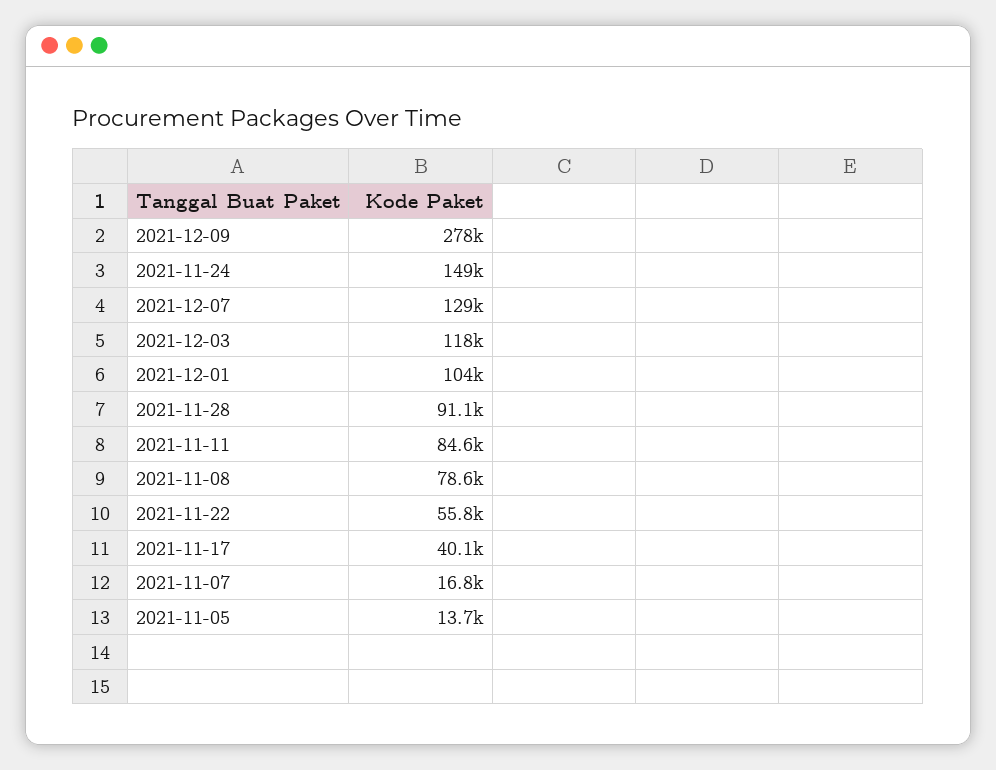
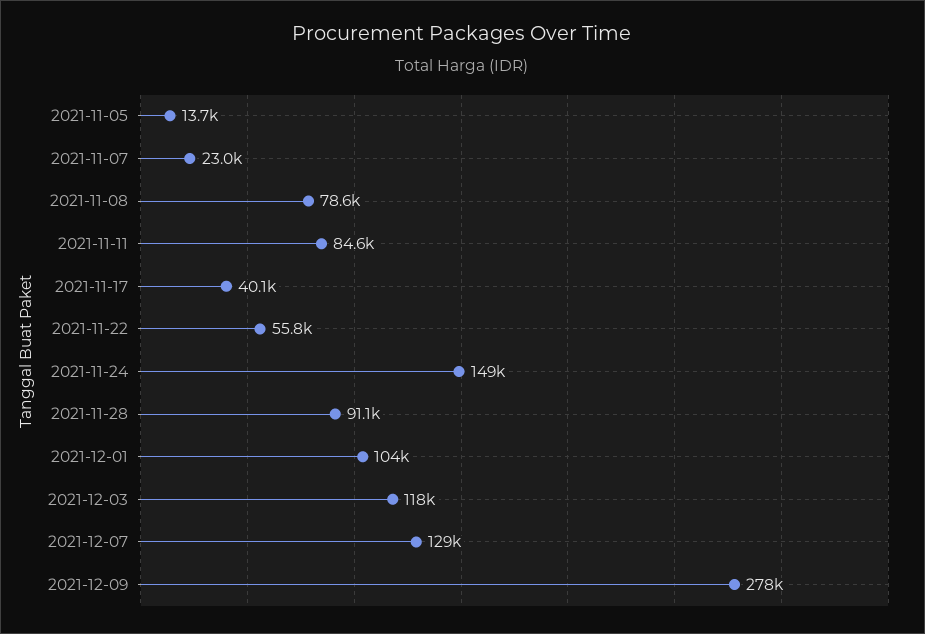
2021-11-07: 16800 -> 23000

